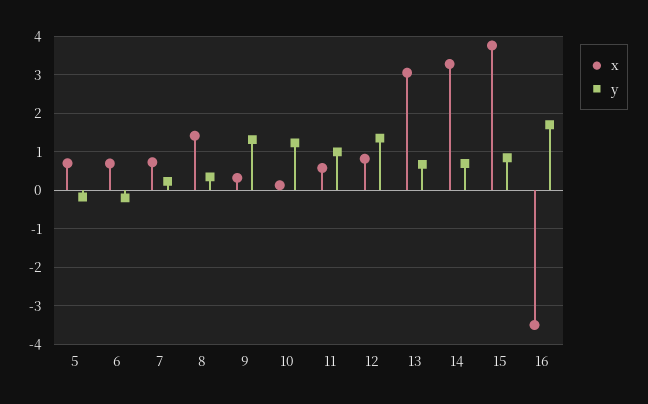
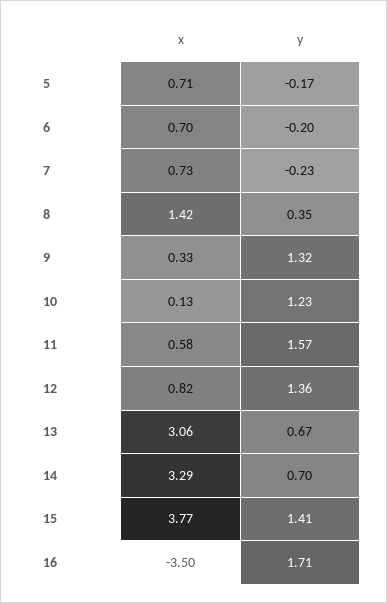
y, 7: 0.2 -> -0.23
y, 11: 1 -> 1.57
y, 15: 0.8 -> 1.41

